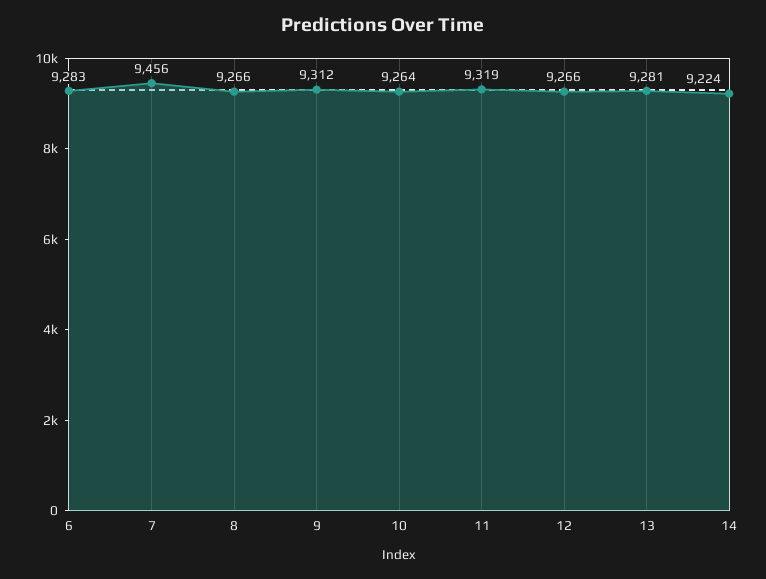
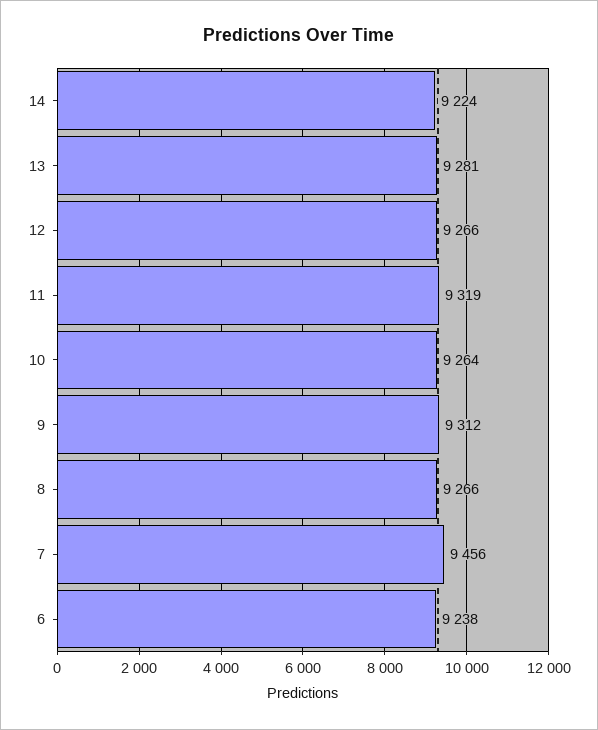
6: 9283 -> 9238

